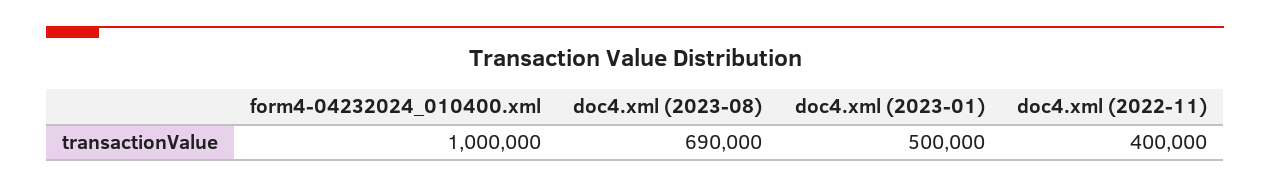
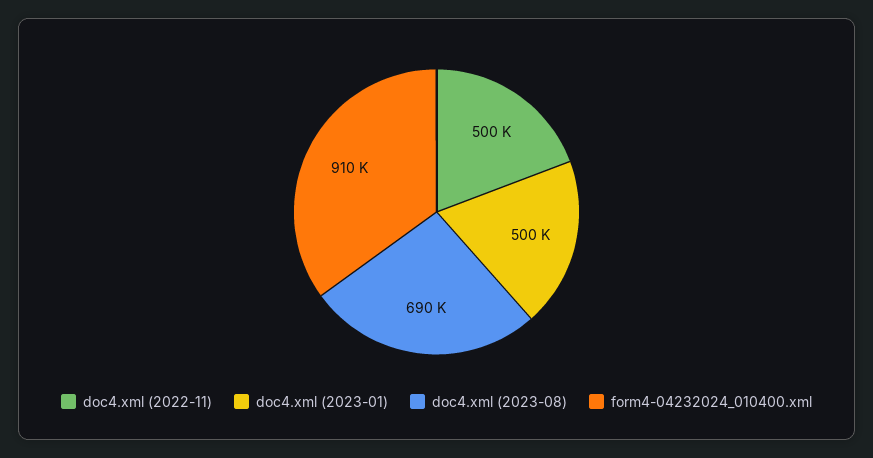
form4-04232024_010400.xml: 1000000 -> 910000
doc4.xml (2022-11): 400000 -> 500000

